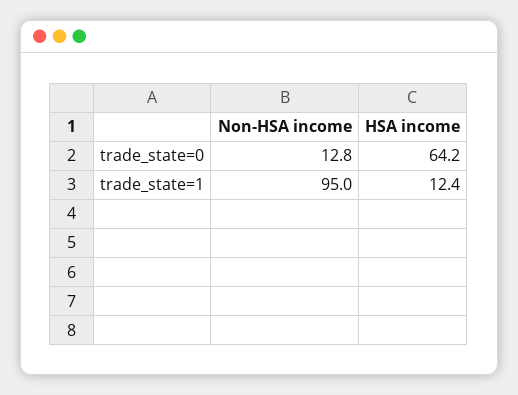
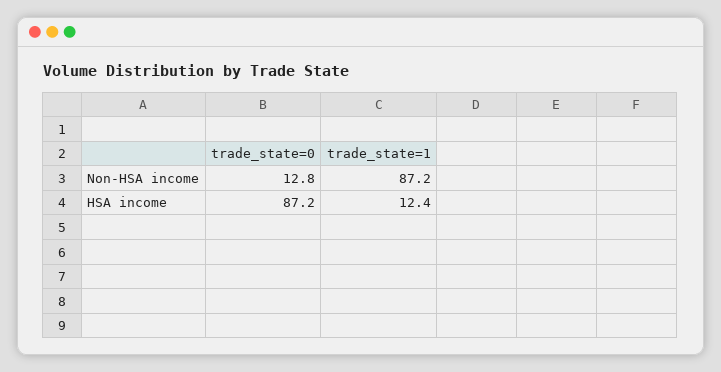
HSA income, trade_state=0: 64.2 -> 87.2
Non-HSA income, trade_state=1: 95 -> 87.2

